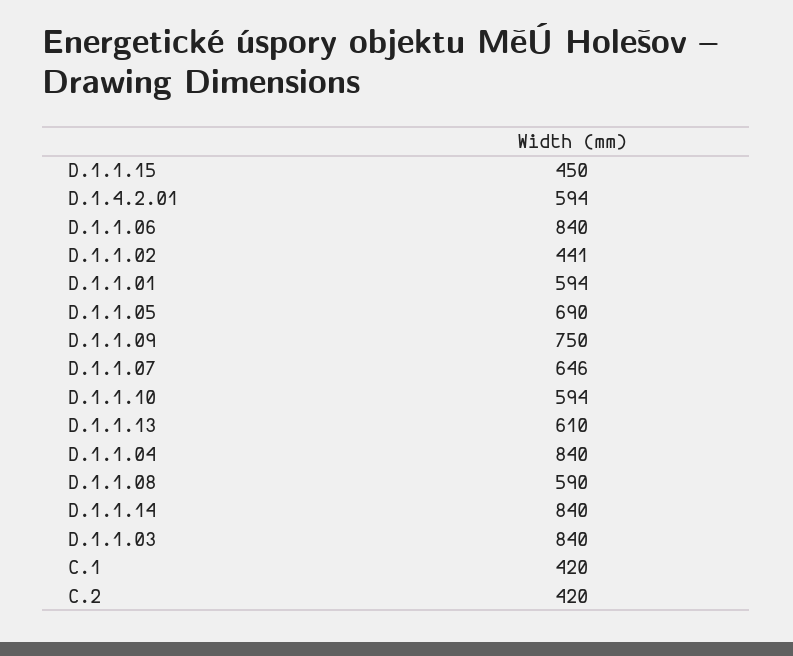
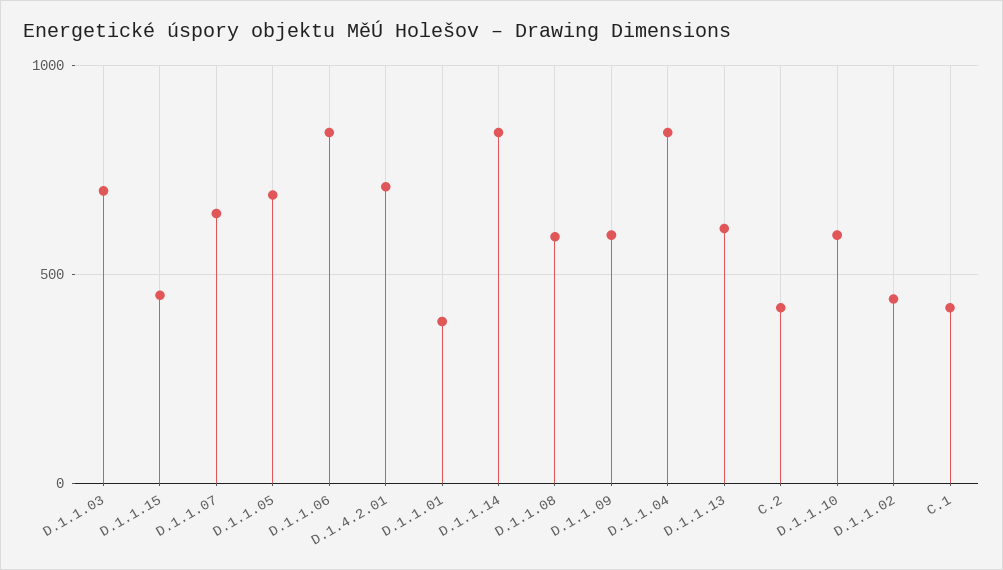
D.1.4.2.01: 594 -> 700
D.1.1.01: 594 -> 400
D.1.1.09: 750 -> 600
D.1.1.03: 840 -> 700

